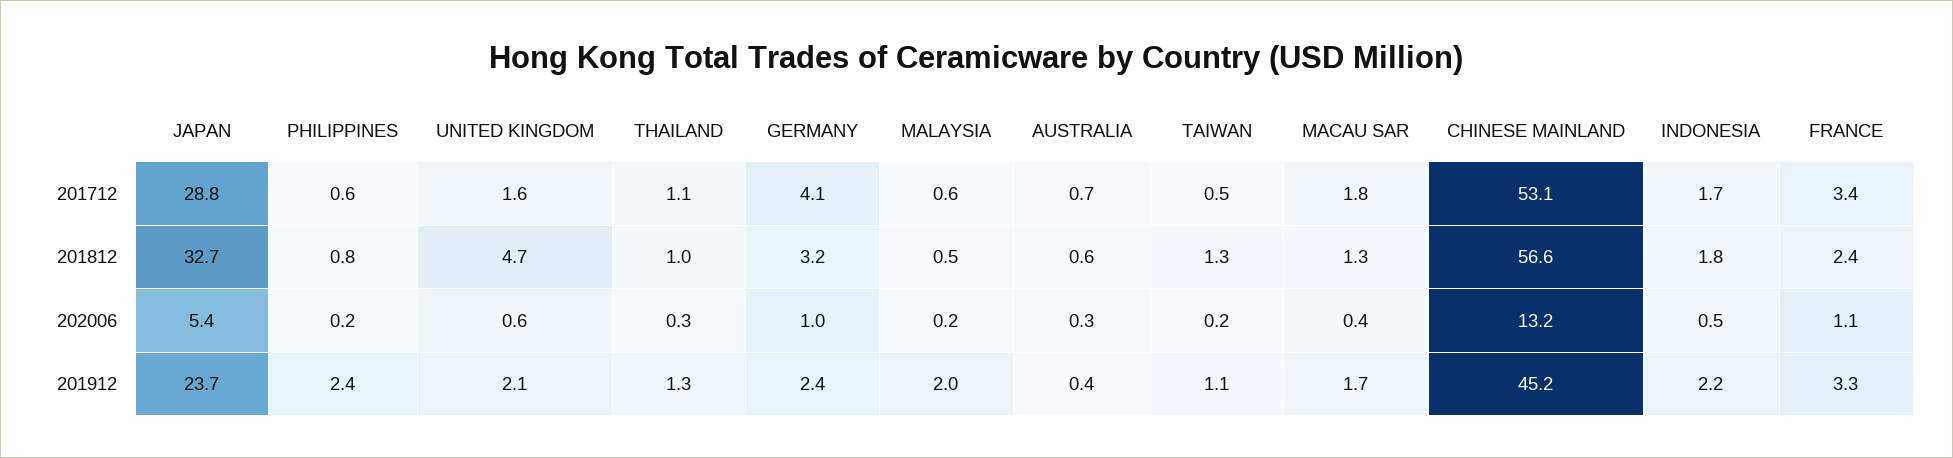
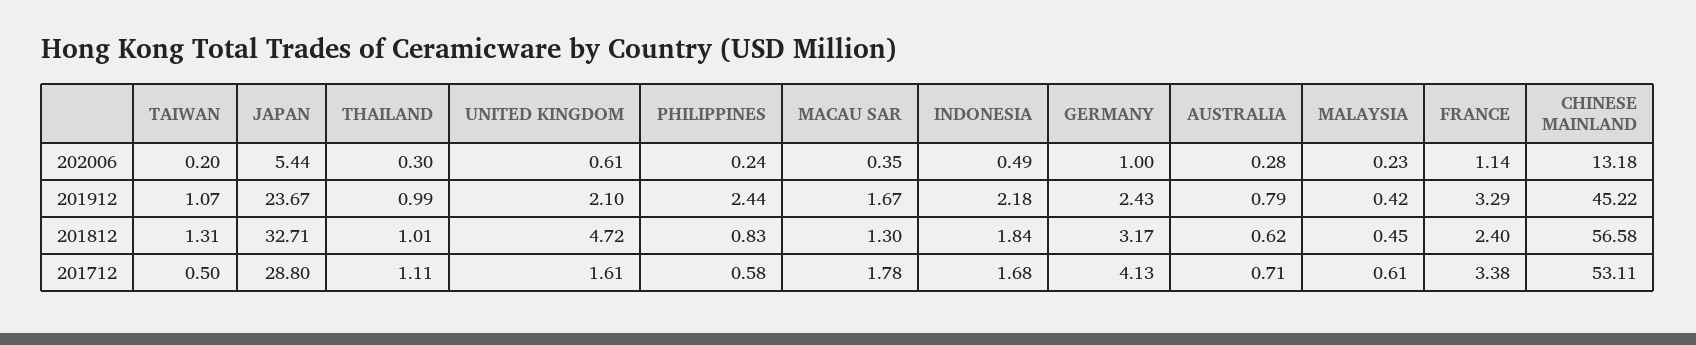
THAILAND, 201912: 1.3 -> 0.99
MALAYSIA, 201912: 2 -> 0.42
AUSTRALIA, 201912: 0.4 -> 0.79

